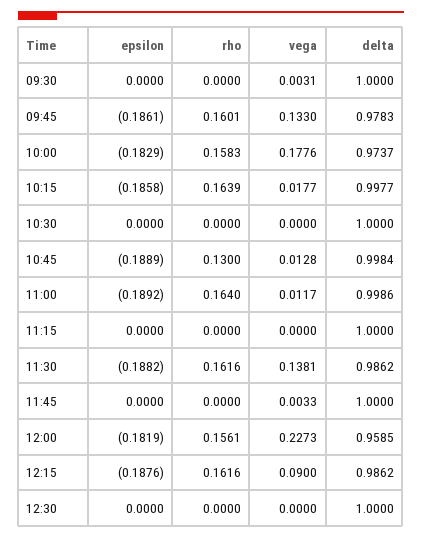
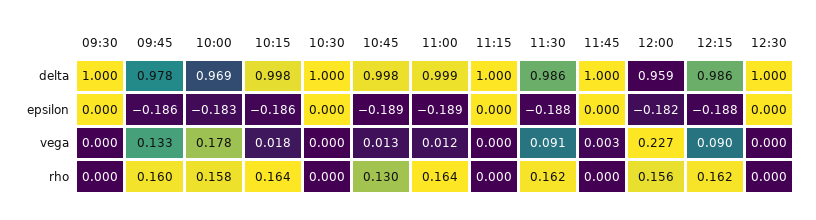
vega, 09:30: 0.0031 -> 0
delta, 10:00: 0.9737 -> 0.969
vega, 11:30: 0.1381 -> 0.091

